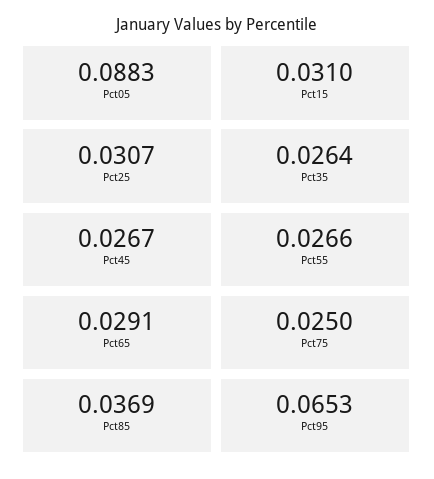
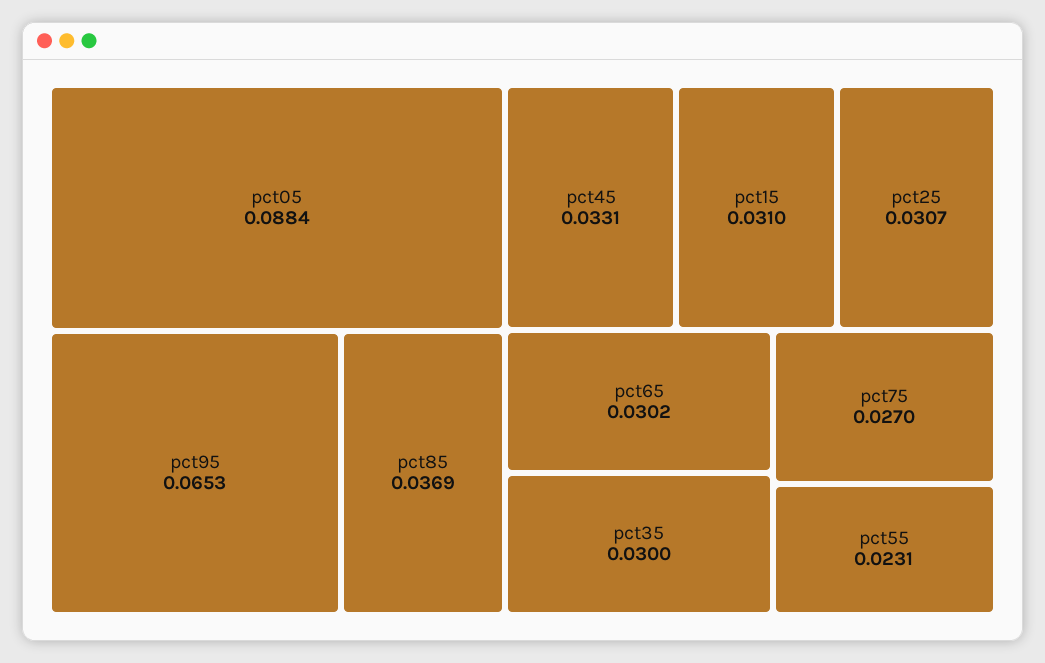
Pct05: 0.0883 -> 0.0884
Pct35: 0.0264 -> 0.03
Pct45: 0.0267 -> 0.0331
Pct55: 0.0266 -> 0.0231
Pct65: 0.0291 -> 0.0302
Pct75: 0.025 -> 0.027

